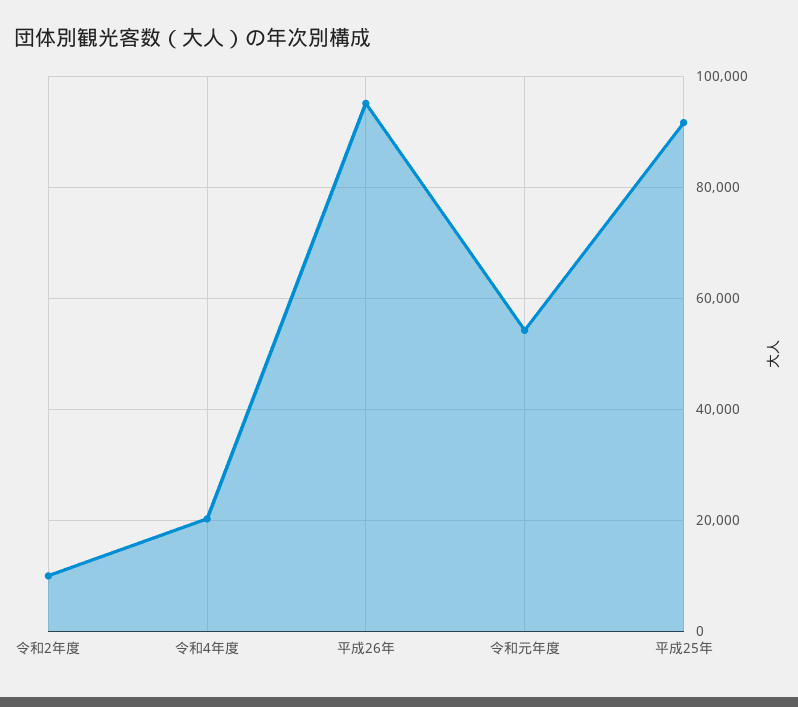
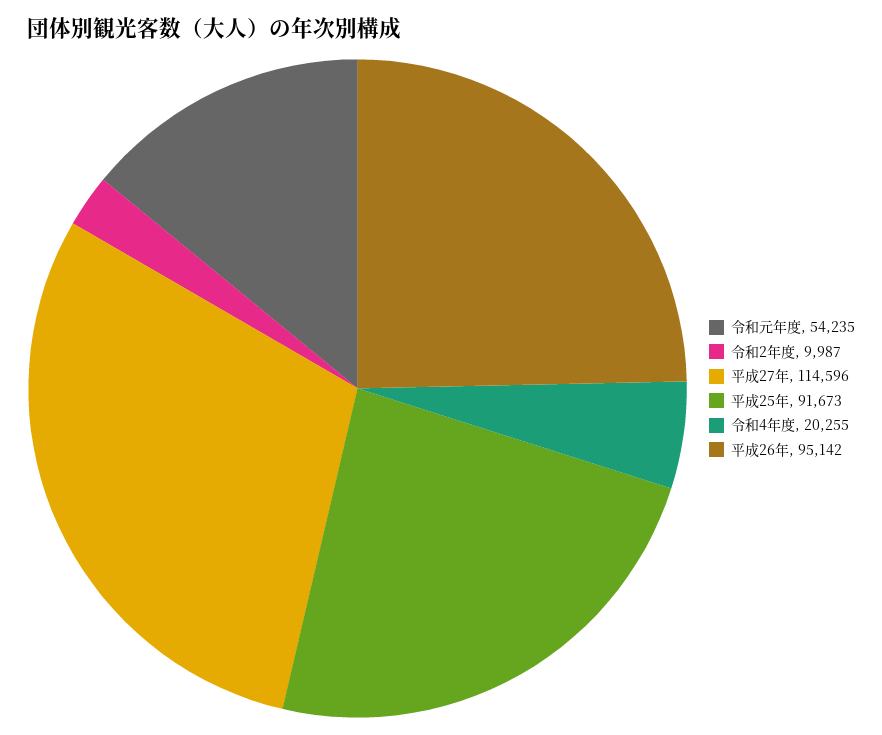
平成27年: none -> 114596

